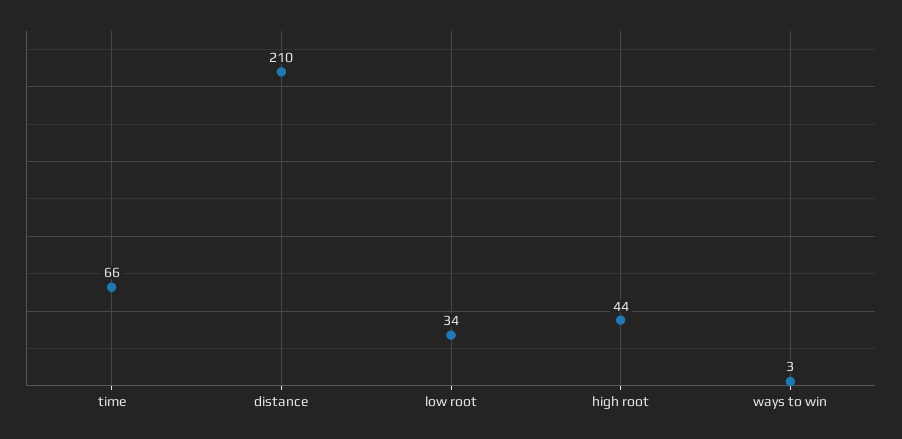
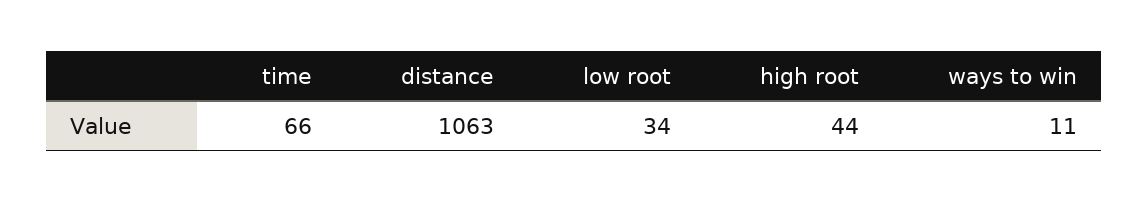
distance: 210 -> 1063
ways to win: 3 -> 11

